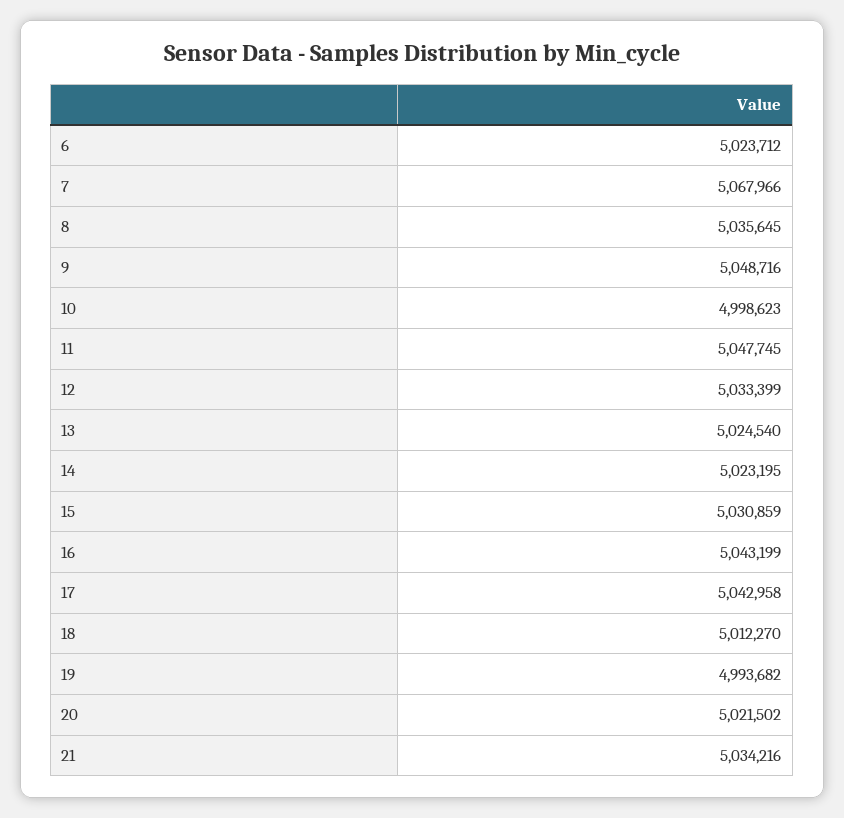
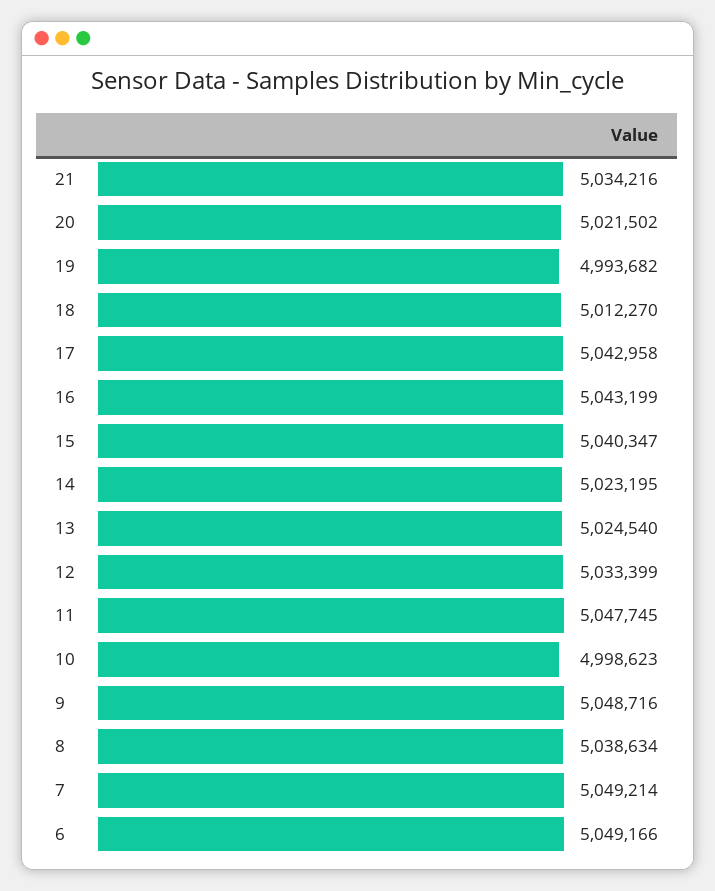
6: 5023712 -> 5049166
7: 5067966 -> 5049214
8: 5035645 -> 5038634
15: 5030859 -> 5040347

